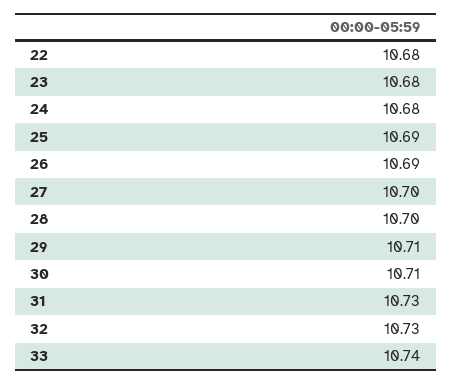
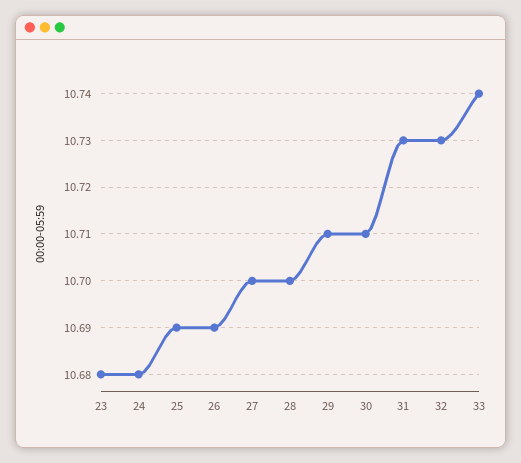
22: 10.68 -> none

